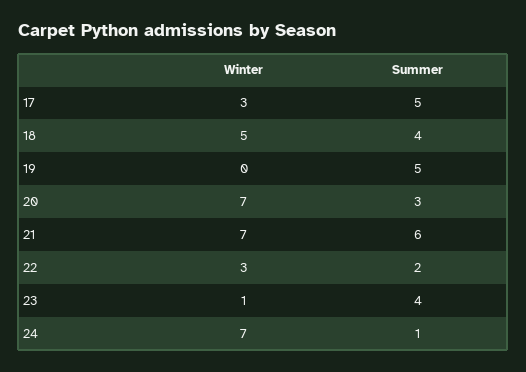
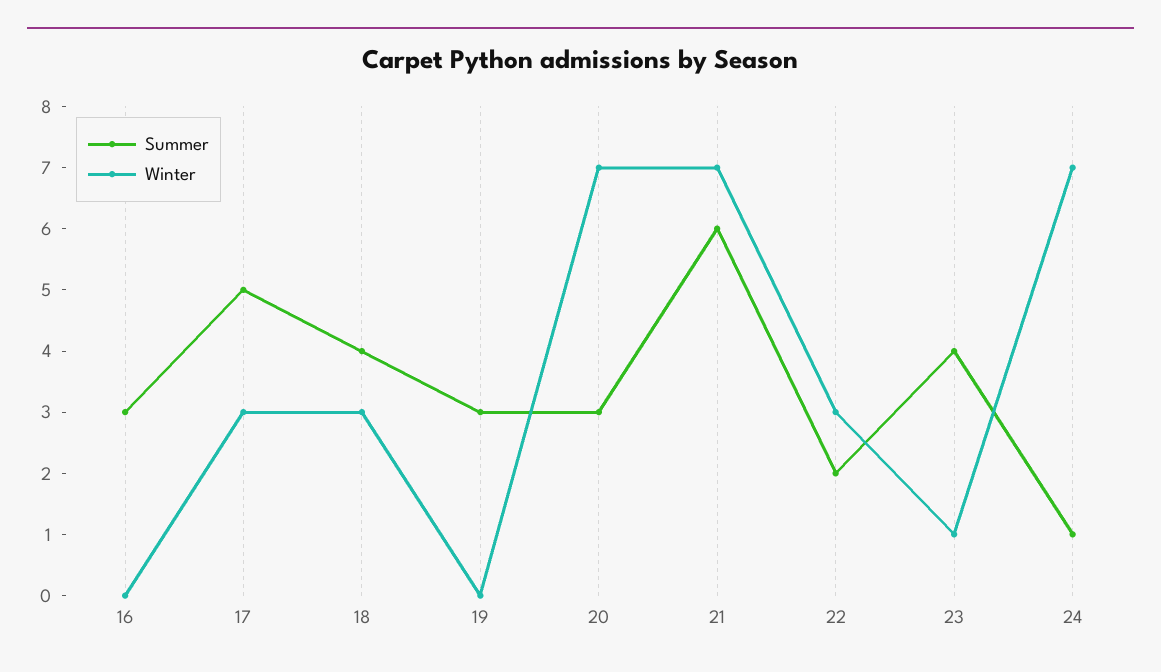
Winter, 18: 5 -> 3
Summer, 19: 5 -> 3
Summer, 16: none -> 3
Winter, 16: none -> 0

